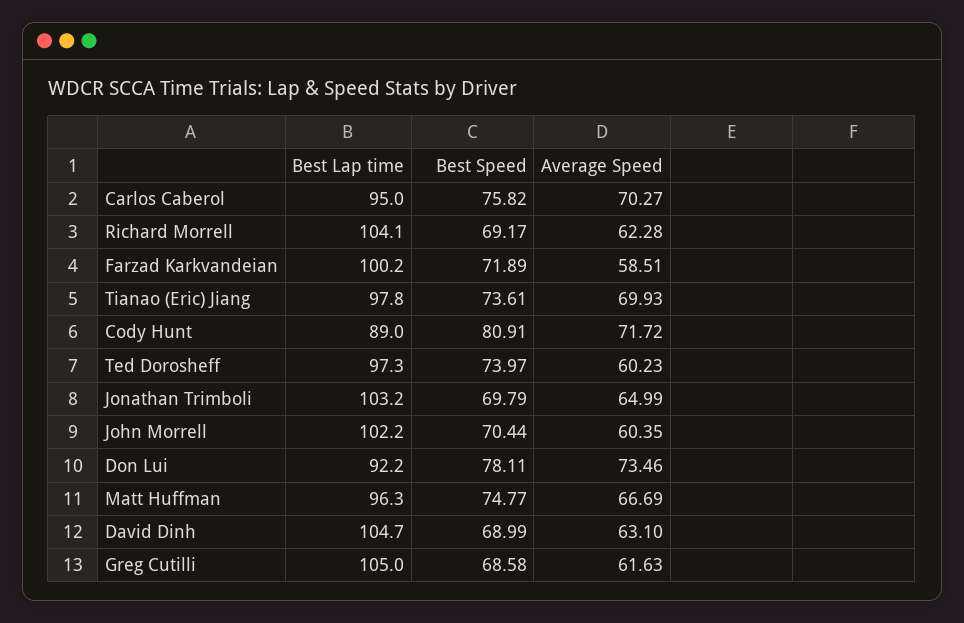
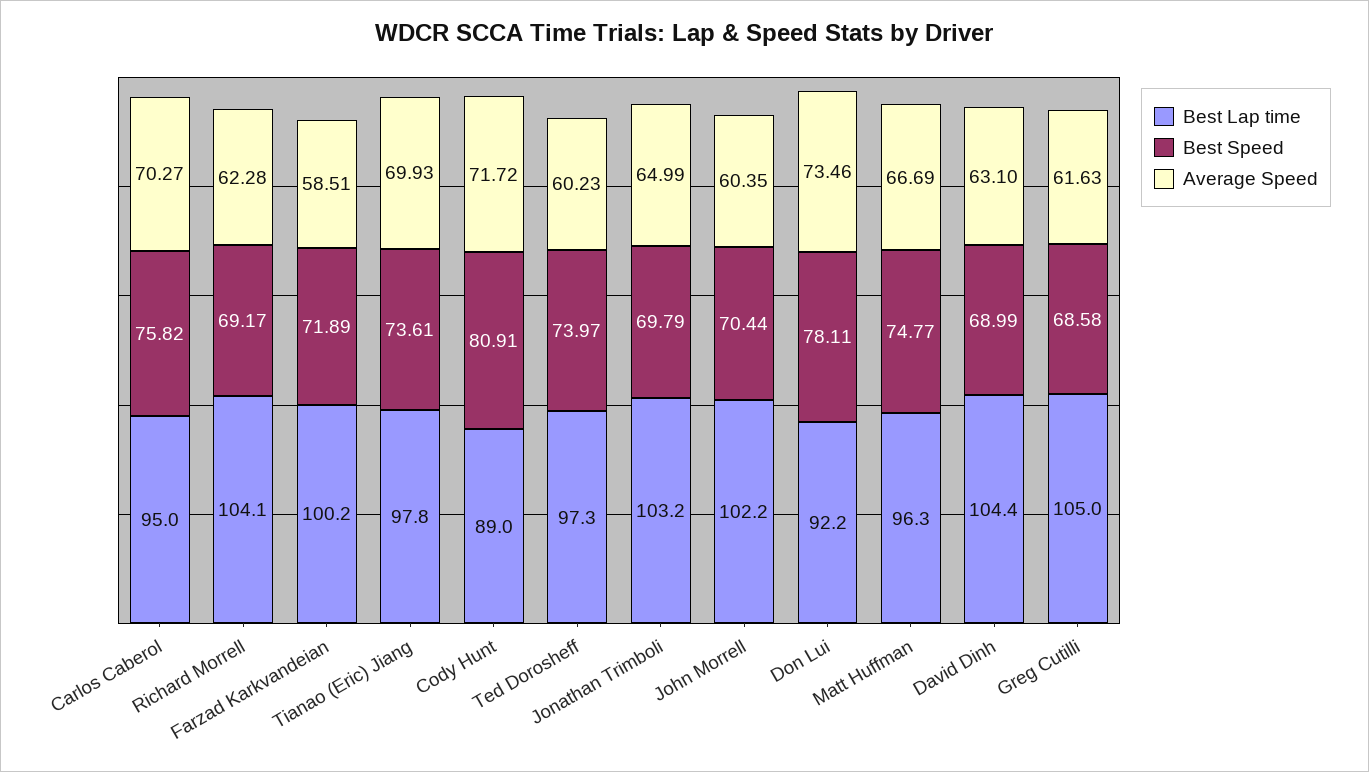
Best Lap time, David Dinh: 104.7 -> 104.4

